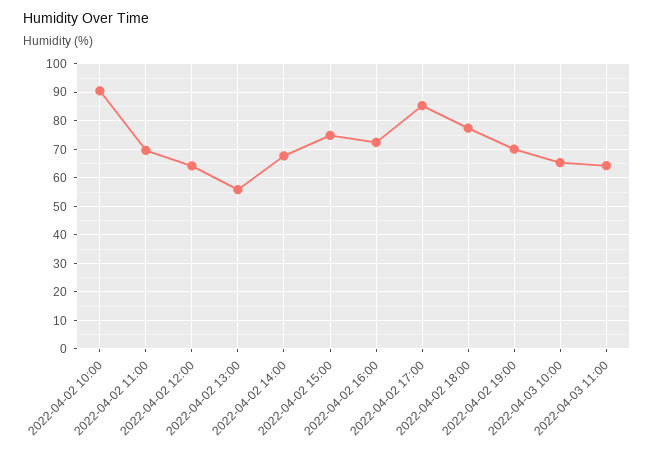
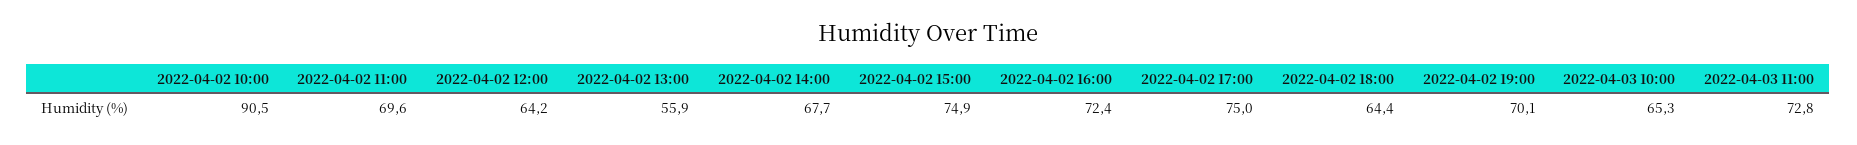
2022-04-02 17:00: 85 -> 75
2022-04-02 18:00: 77.5 -> 64.4
2022-04-03 11:00: 65 -> 72.8

